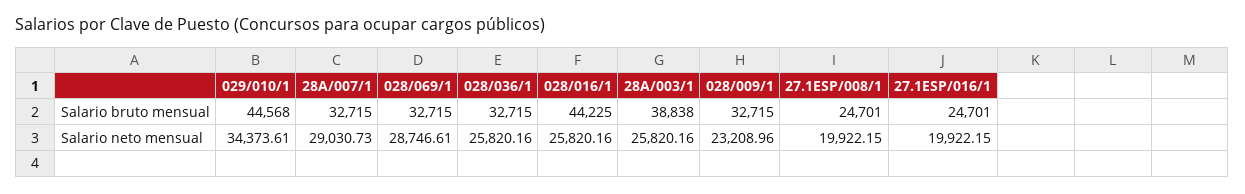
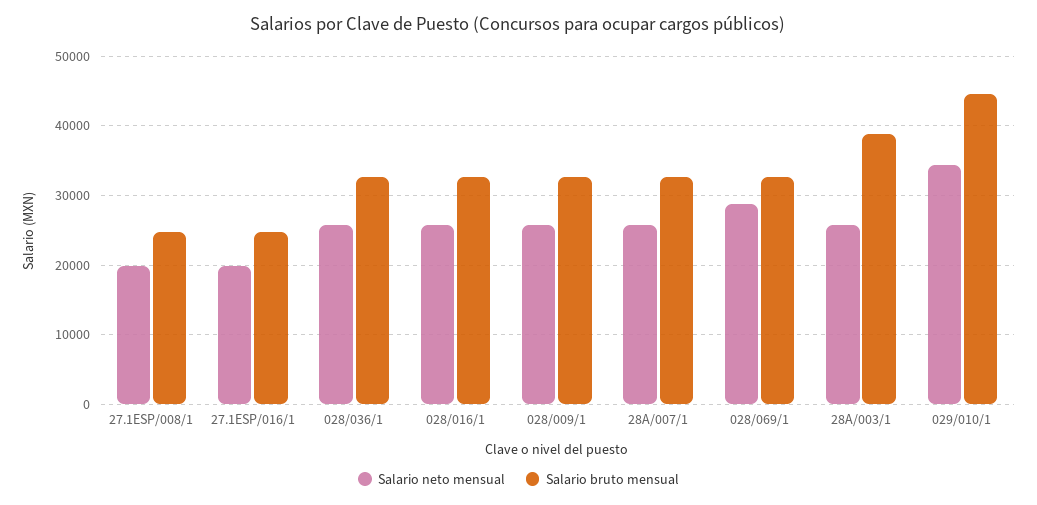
Salario bruto mensual, 028/016/1: 44225 -> 33000
Salario neto mensual, 28A/007/1: 29030.73 -> 26000
Salario neto mensual, 028/009/1: 23208.96 -> 26000

